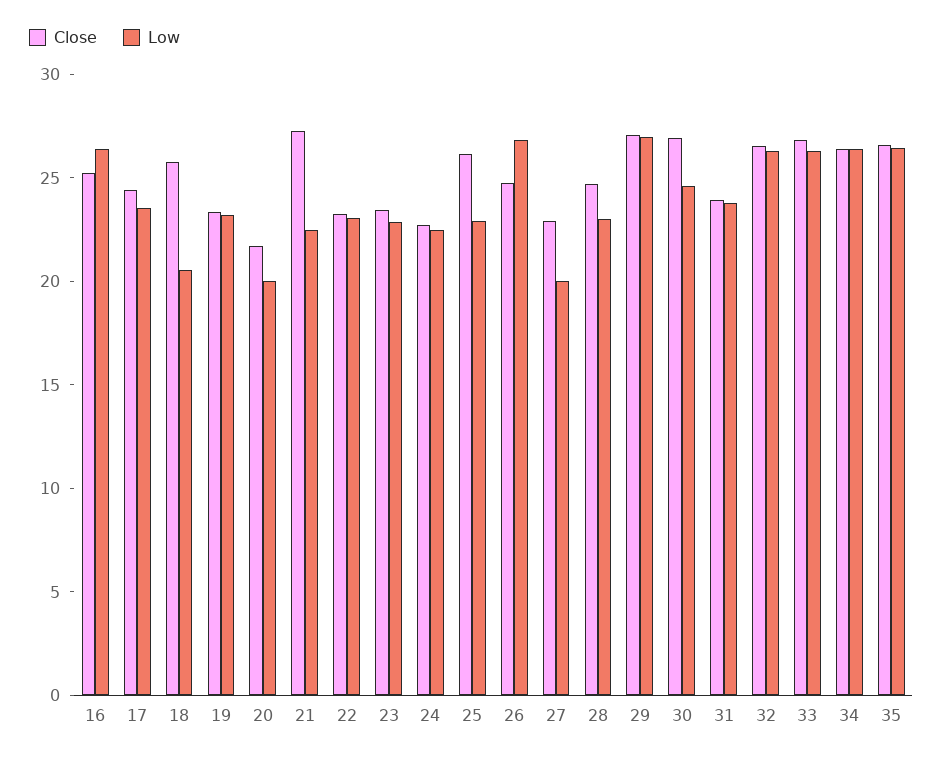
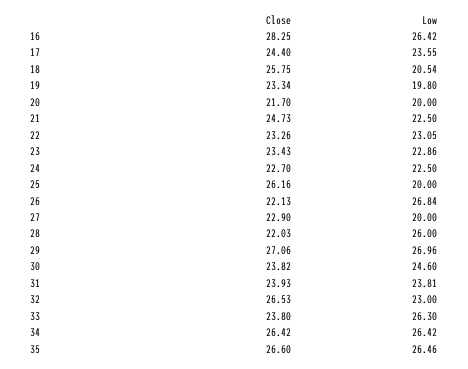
Close, 16: 25 -> 28.25
Low, 19: 23 -> 19.8
Close, 21: 27 -> 24.73
Low, 25: 23 -> 20
Close, 26: 25 -> 22.13
Close, 28: 25 -> 22.03
Low, 28: 23 -> 26
Close, 30: 27 -> 23.82
Low, 32: 26 -> 23
Close, 33: 27 -> 23.8

